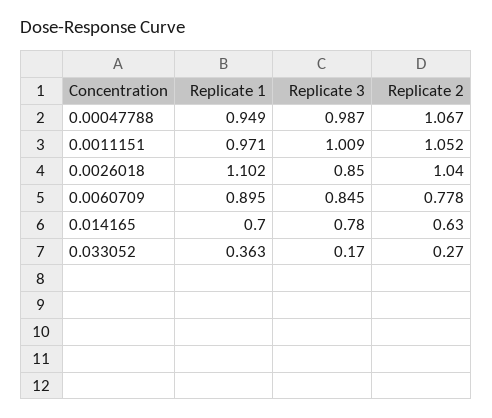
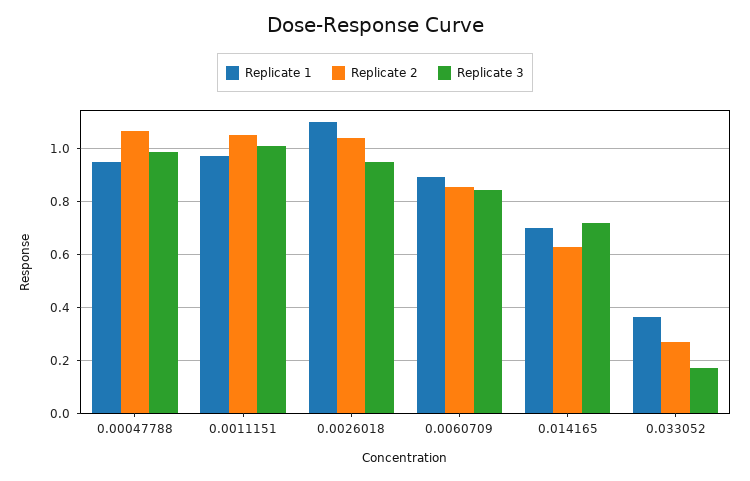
Replicate 3, 0.0026018: 0.85 -> 0.95
Replicate 2, 0.0060709: 0.778 -> 0.85
Replicate 3, 0.014165: 0.78 -> 0.725

